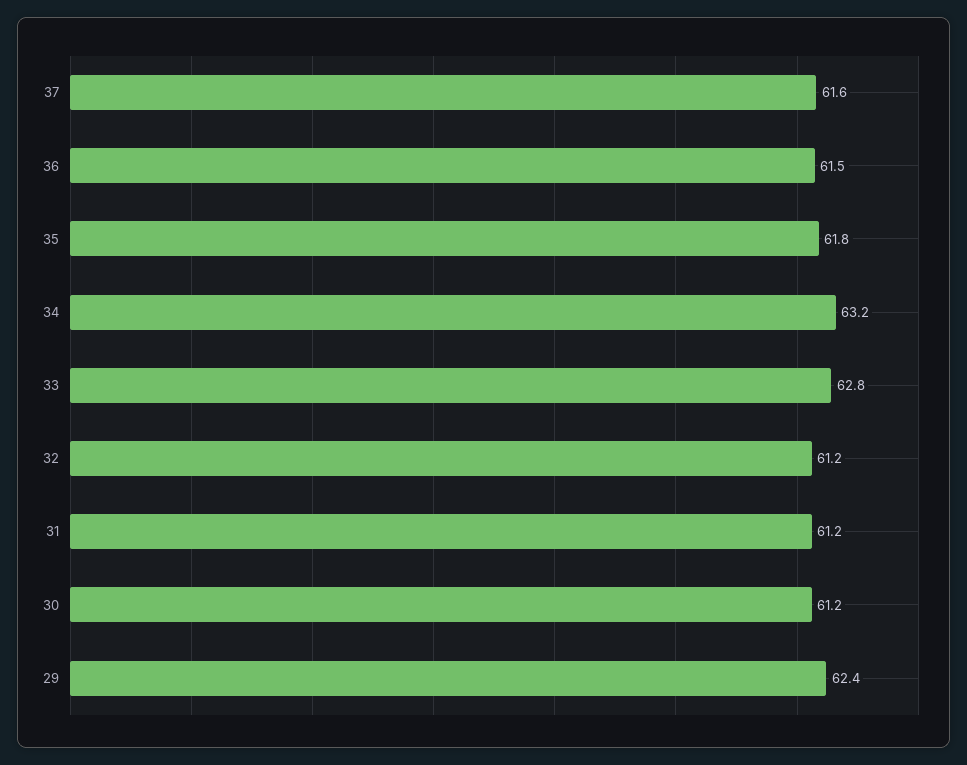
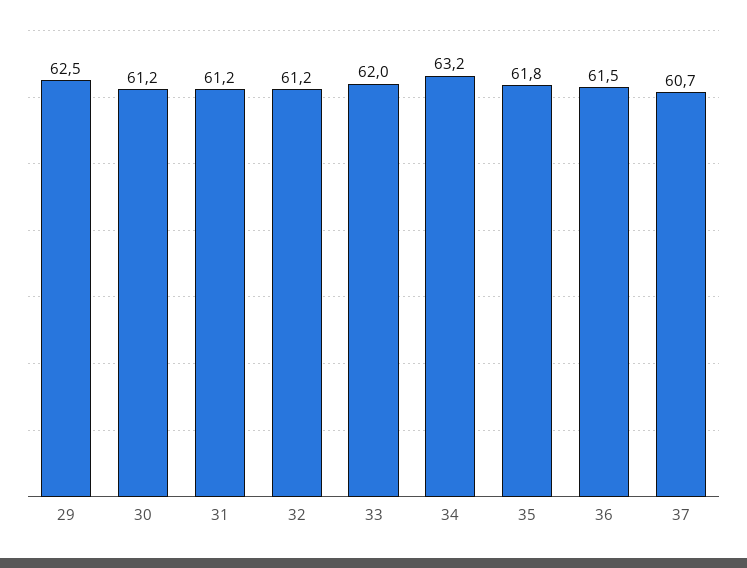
37: 61.6 -> 60.7
33: 62.8 -> 62
29: 62.4 -> 62.5

